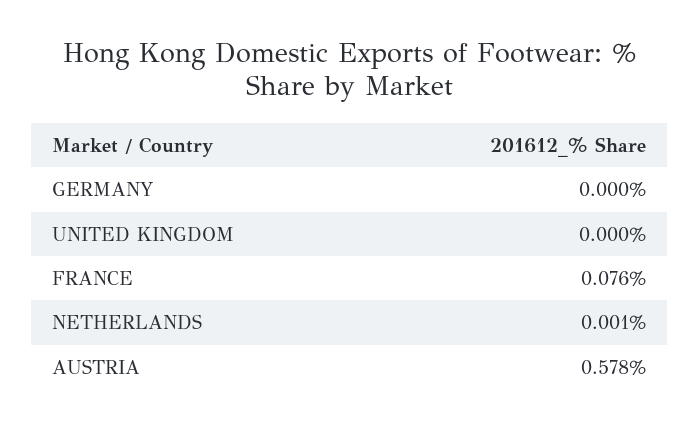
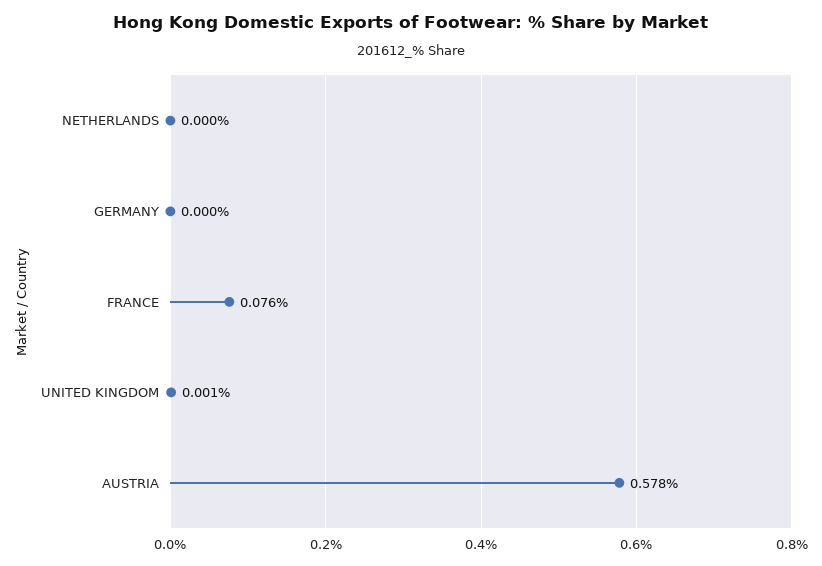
UNITED KINGDOM: 0 -> 0.001
NETHERLANDS: 0.001 -> 0

